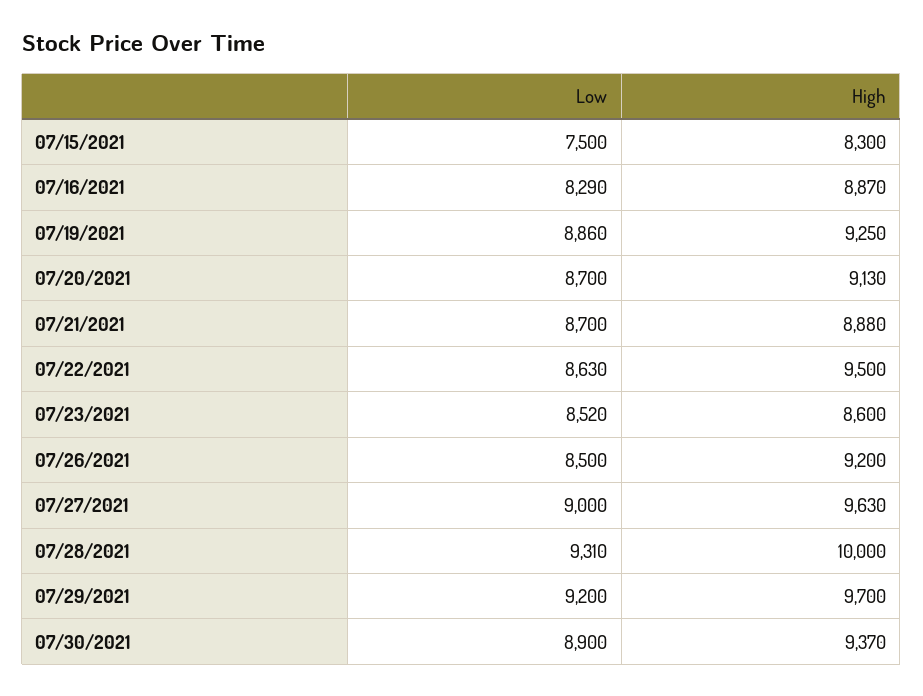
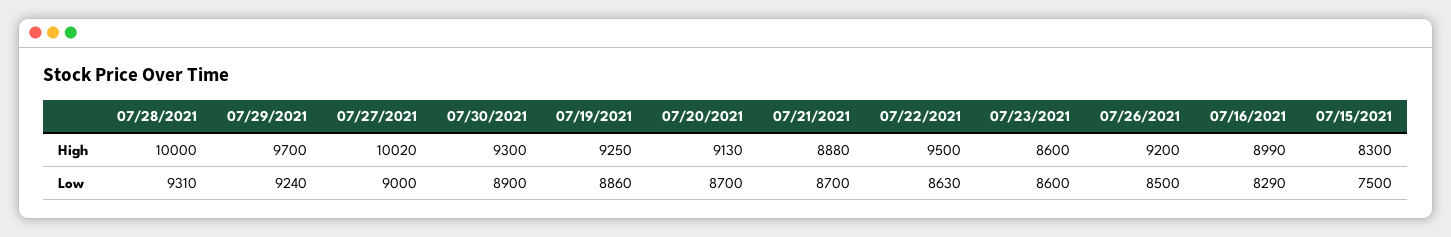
High, 07/16/2021: 8870 -> 8990
Low, 07/23/2021: 8520 -> 8600
High, 07/27/2021: 9630 -> 10020
Low, 07/29/2021: 9200 -> 9240
High, 07/30/2021: 9370 -> 9300

